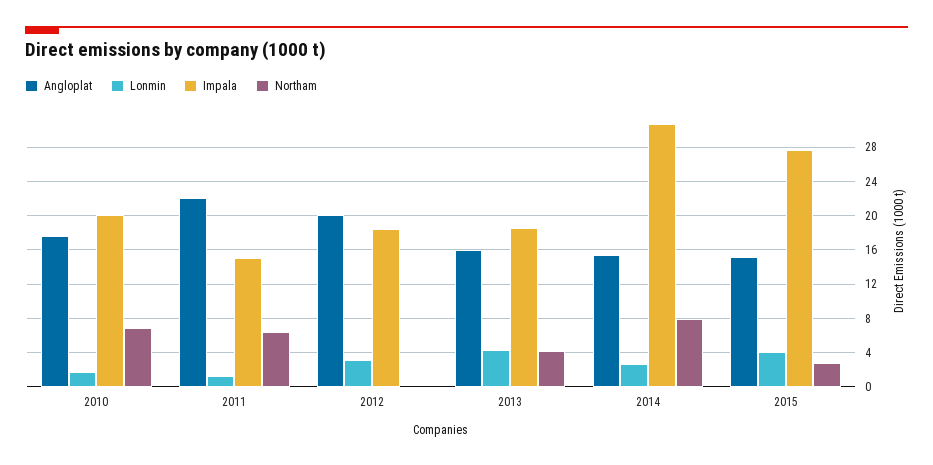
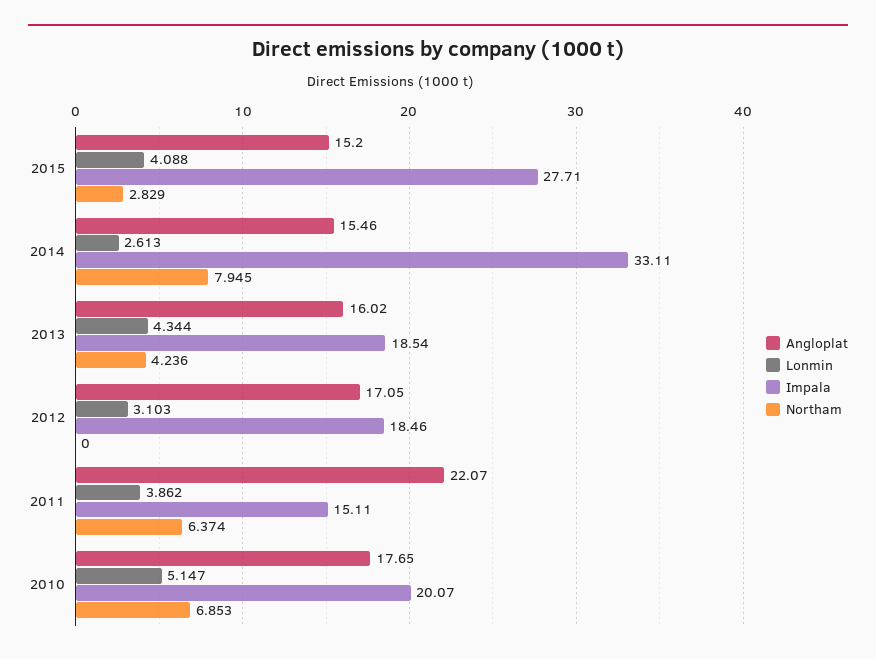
Lonmin, 2010: 2 -> 5.147
Lonmin, 2011: 1 -> 3.862
Angloplat, 2012: 20 -> 17.05
Impala, 2014: 31 -> 33.11

